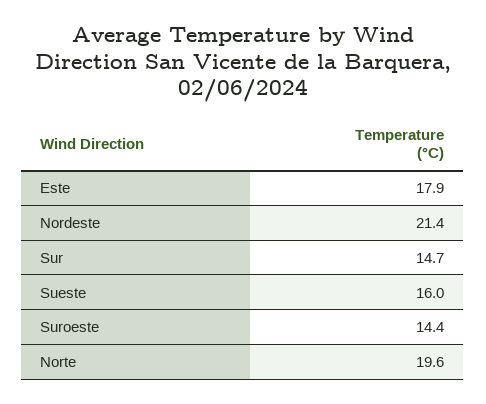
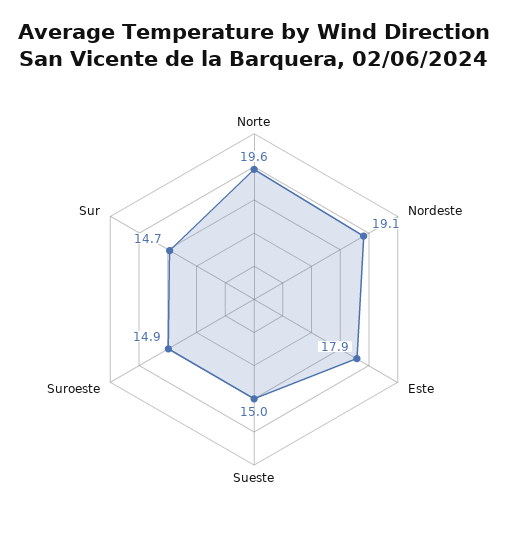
Nordeste: 21.4 -> 19.1
Sueste: 16 -> 15
Suroeste: 14.4 -> 14.9

